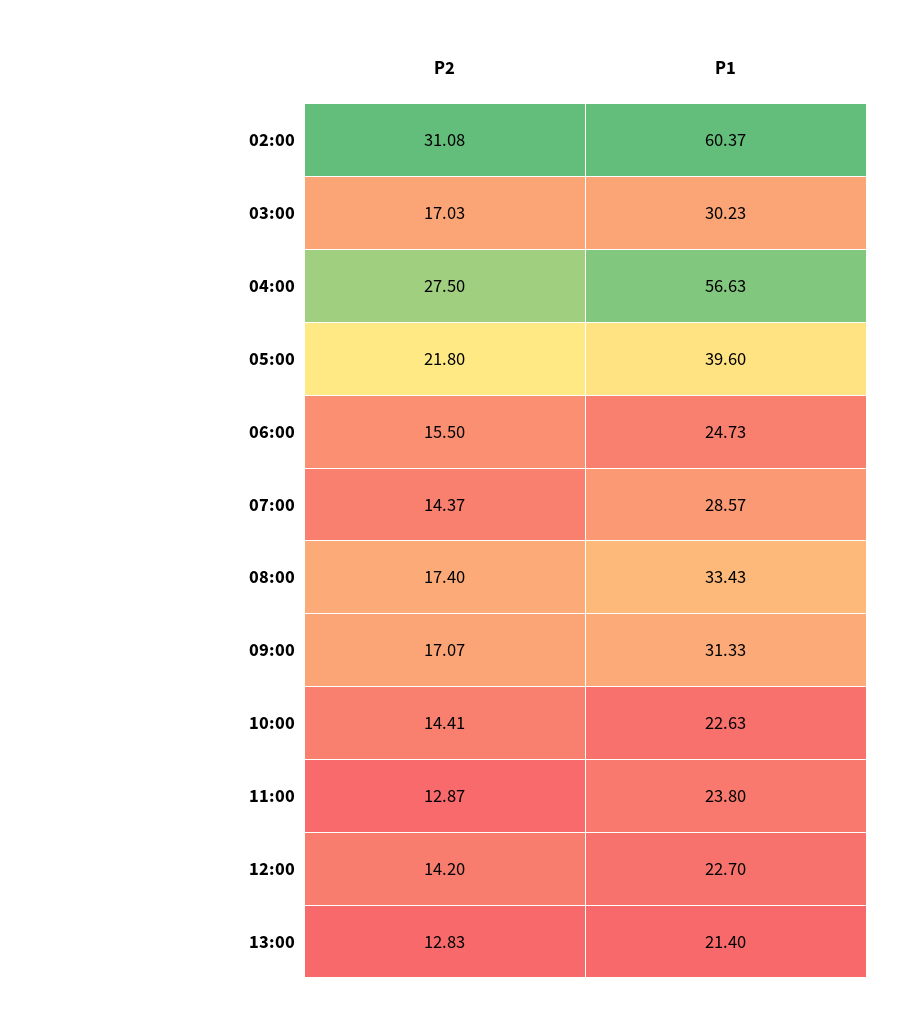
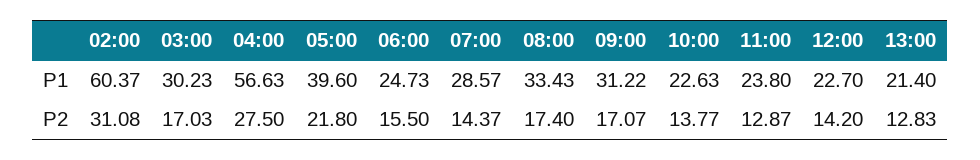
P1, 09:00: 31.33 -> 31.22
P2, 10:00: 14.41 -> 13.77

